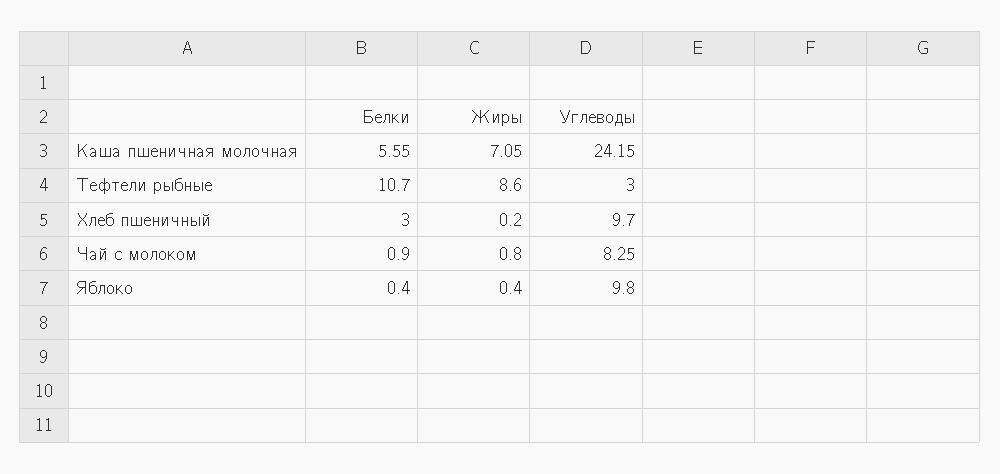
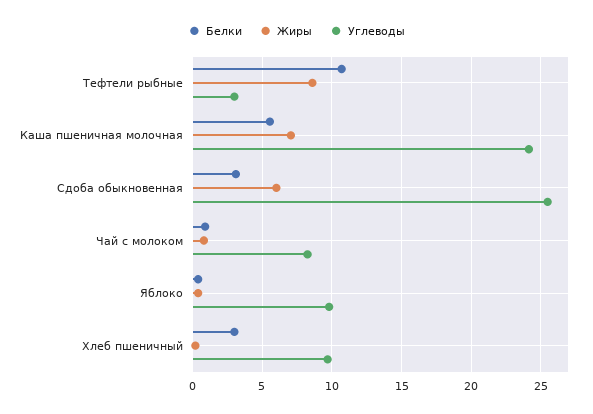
Белки, Сдоба обыкновенная: none -> 3
Жиры, Сдоба обыкновенная: none -> 6
Углеводы, Сдоба обыкновенная: none -> 25.5

